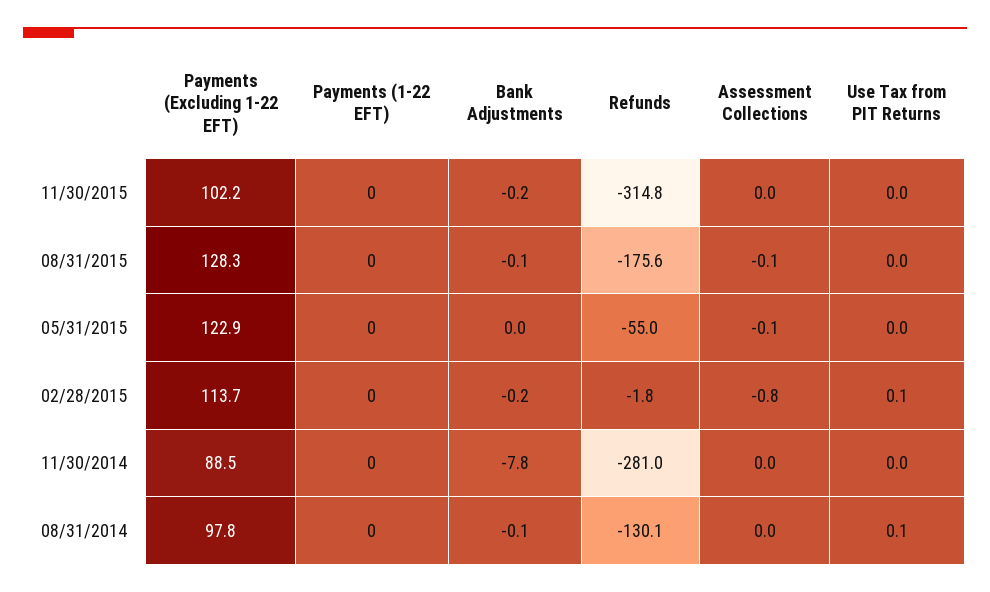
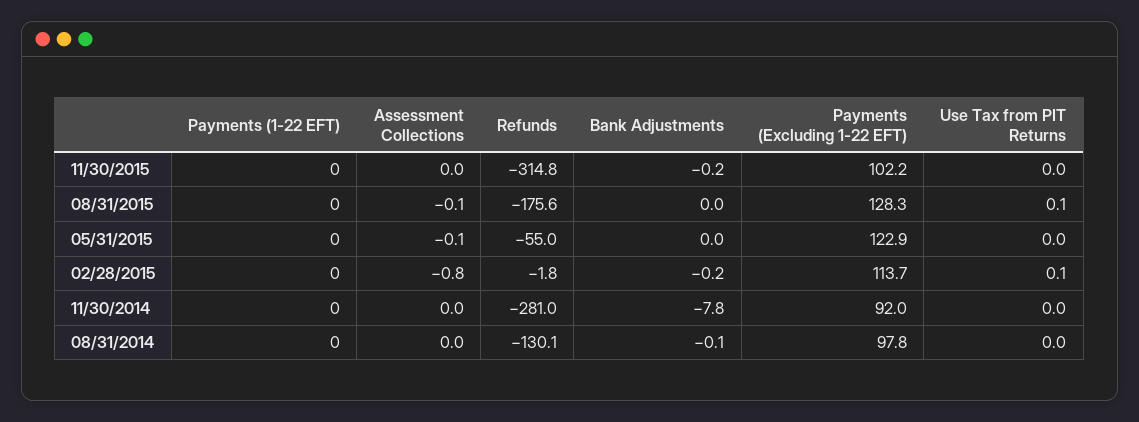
Bank Adjustments, 08/31/2015: -0.1 -> 0
Use Tax from PIT Returns, 08/31/2015: 0 -> 0.1
Payments (Excluding 1-22 EFT), 11/30/2014: 88.5 -> 92
Use Tax from PIT Returns, 08/31/2014: 0.1 -> 0

